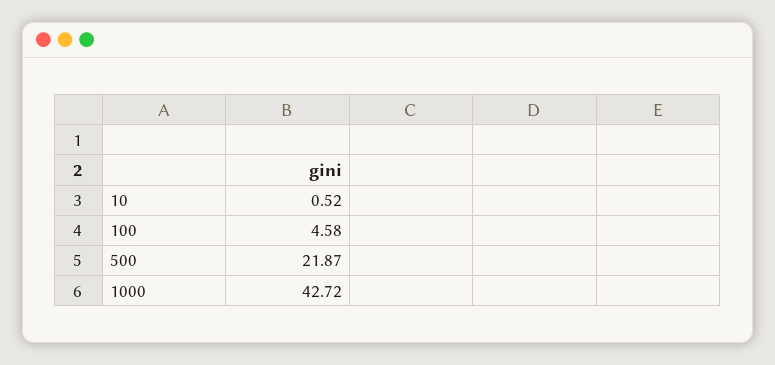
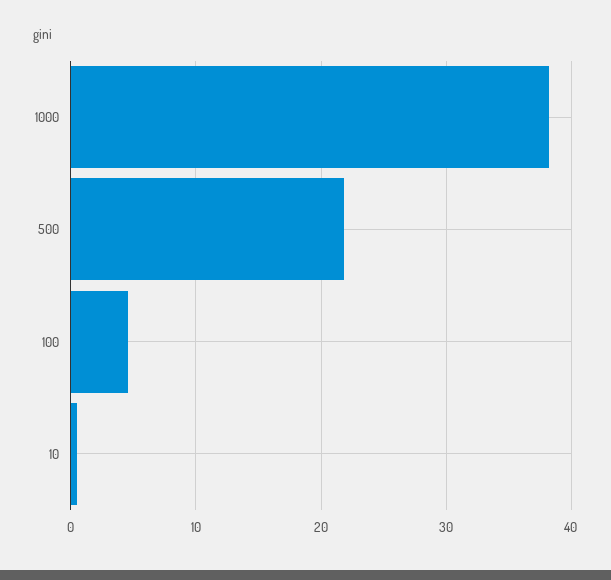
1000: 42.72 -> 38

